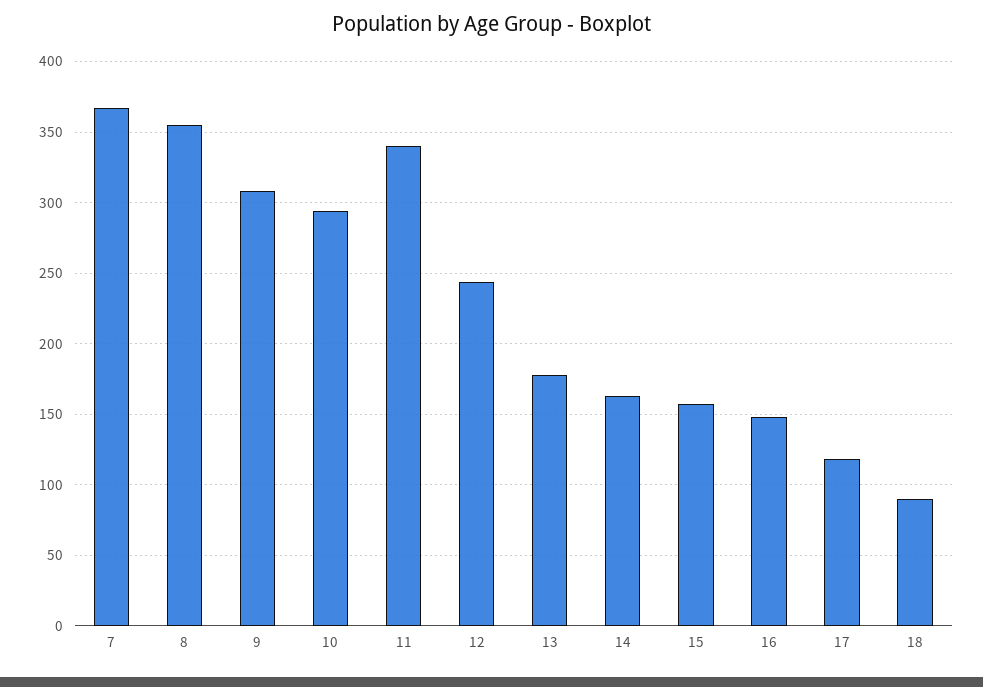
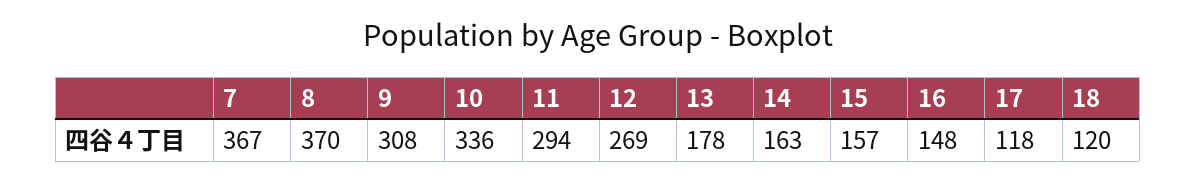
8: 355 -> 370
10: 295 -> 336
11: 340 -> 294
12: 245 -> 269
18: 90 -> 120

